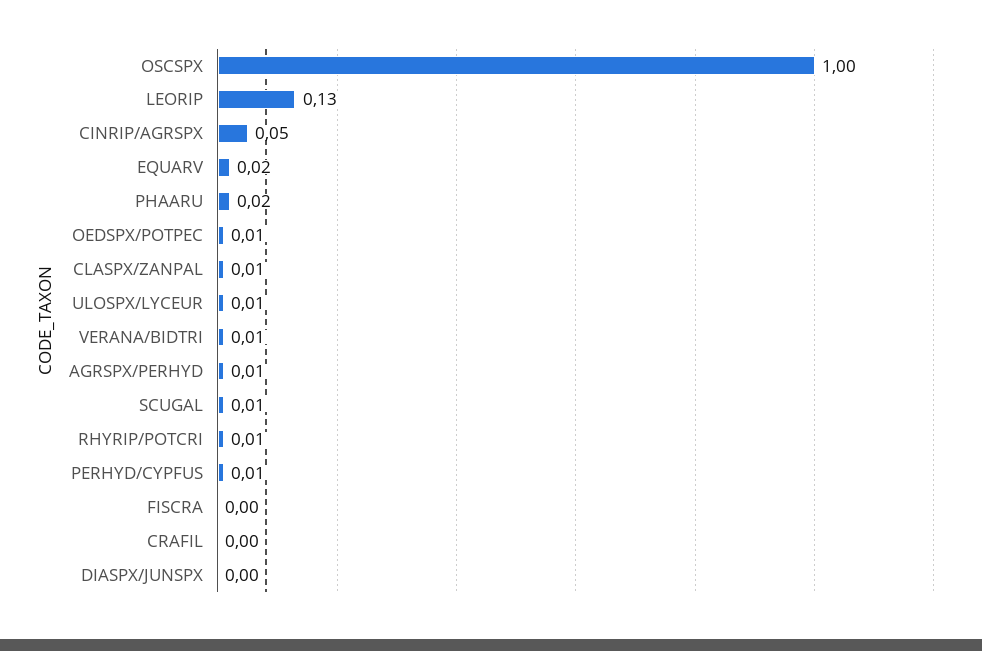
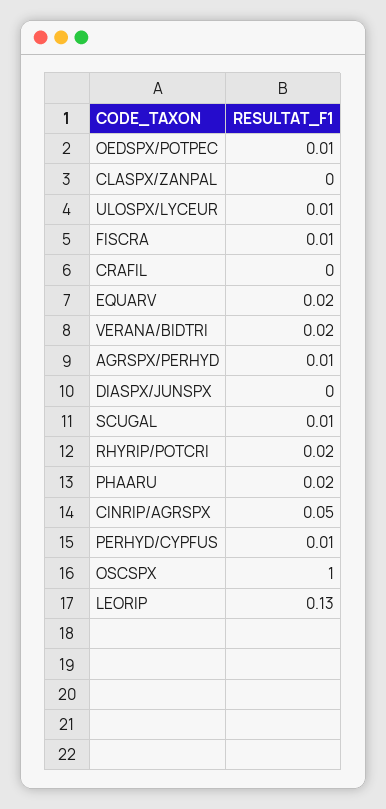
CLASPX/ZANPAL: 0.01 -> 0
VERANA/BIDTRI: 0.01 -> 0.02
RHYRIP/POTCRI: 0.01 -> 0.02
FISCRA: 0 -> 0.01

